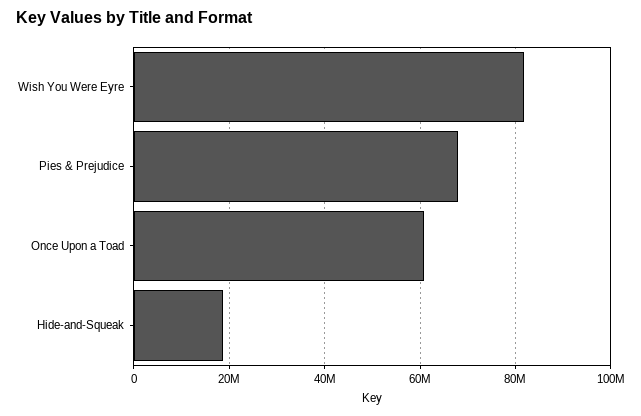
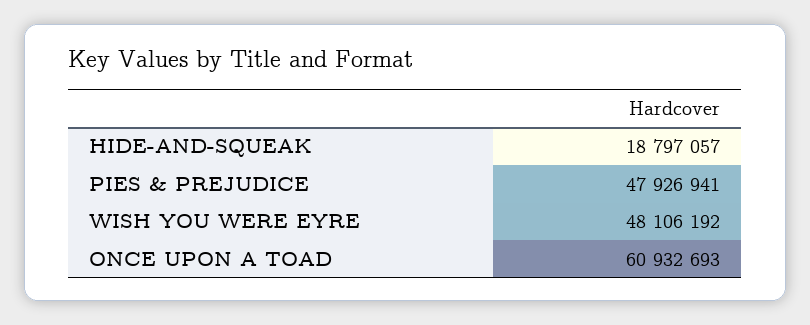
Wish You Were Eyre: 82000000 -> 48106192
Pies & Prejudice: 68000000 -> 47926941

